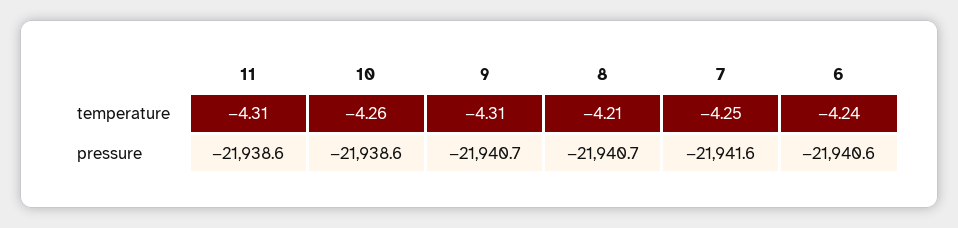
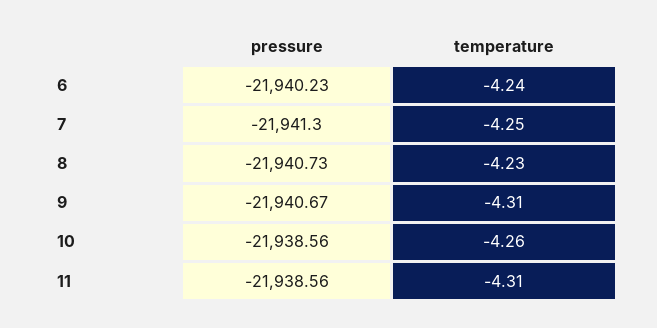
8, temperature: -4.21 -> -4.23
7, pressure: -21941.6 -> -21941.3
6, pressure: -21940.6 -> -21940.23

